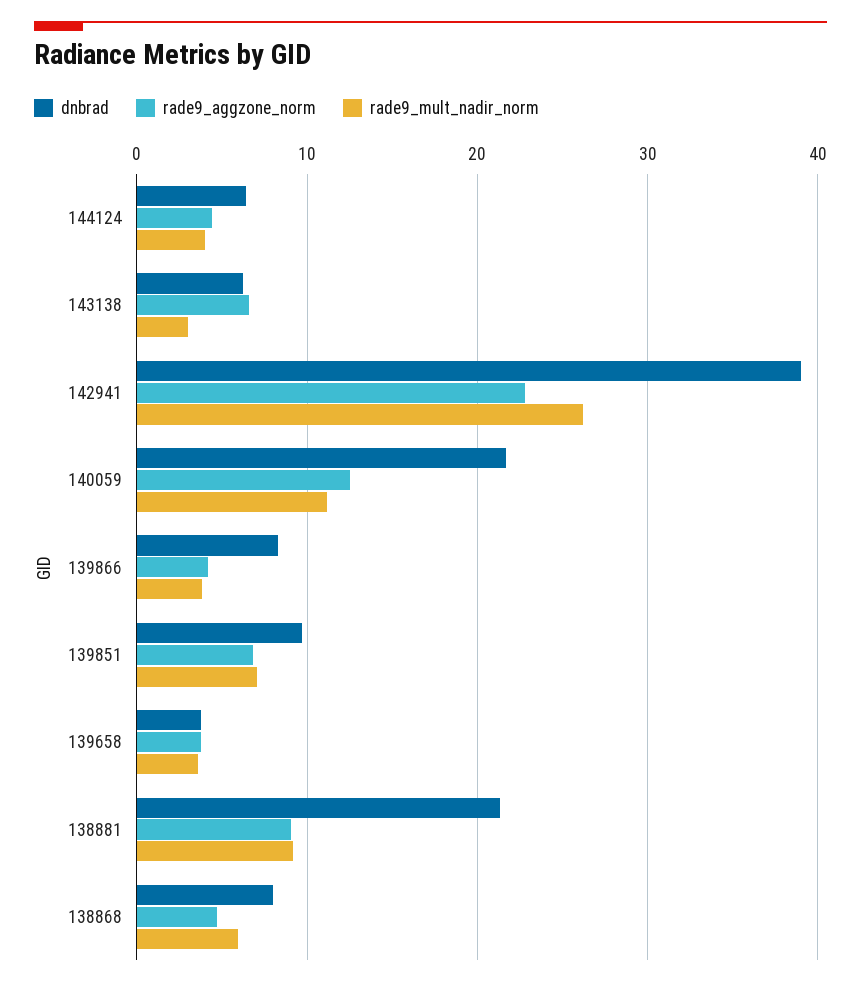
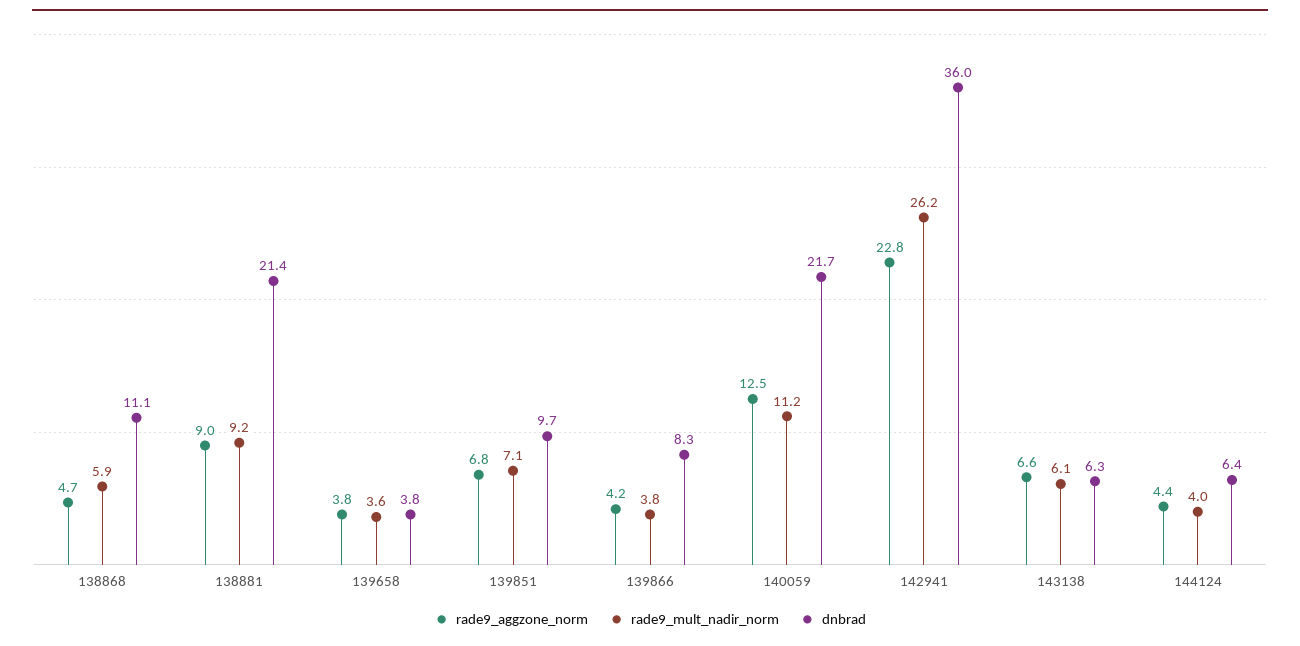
rade9_mult_nadir_norm, 143138: 3 -> 6.1
dnbrad, 142941: 39 -> 36
dnbrad, 138868: 8 -> 11.1

